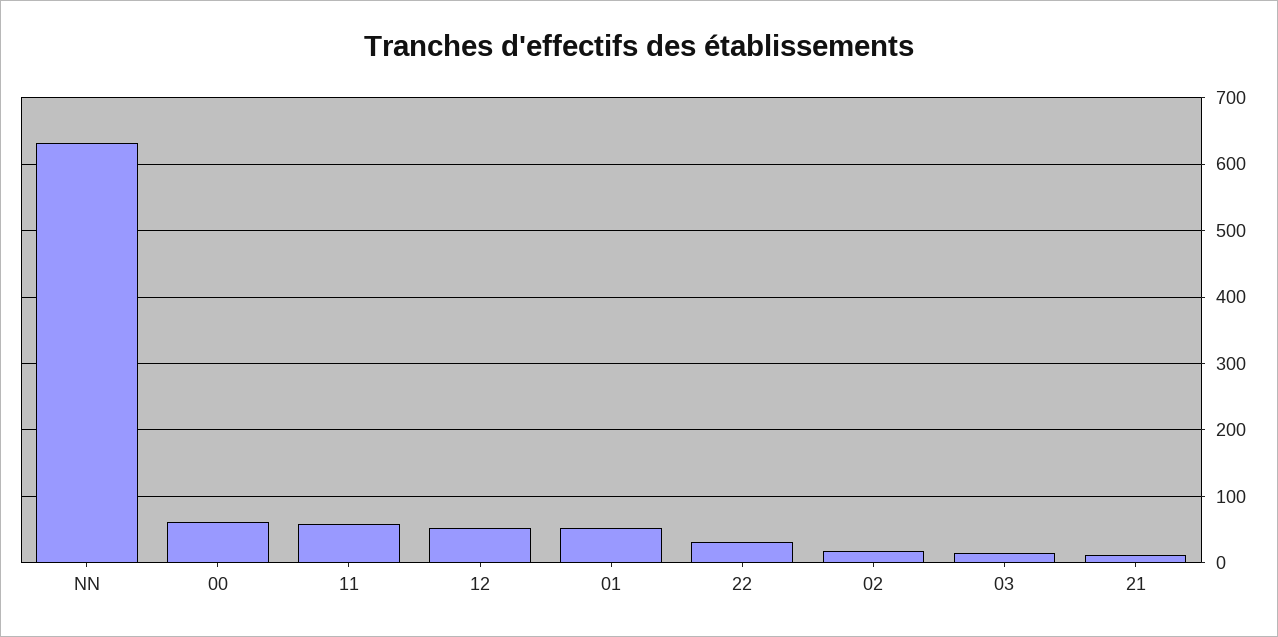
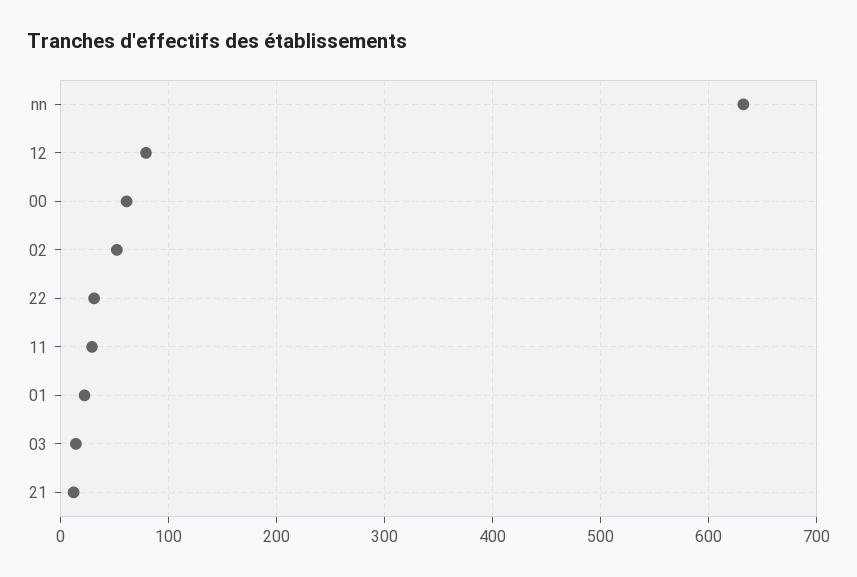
11: 60 -> 30
12: 50 -> 80
01: 50 -> 20
02: 20 -> 50

